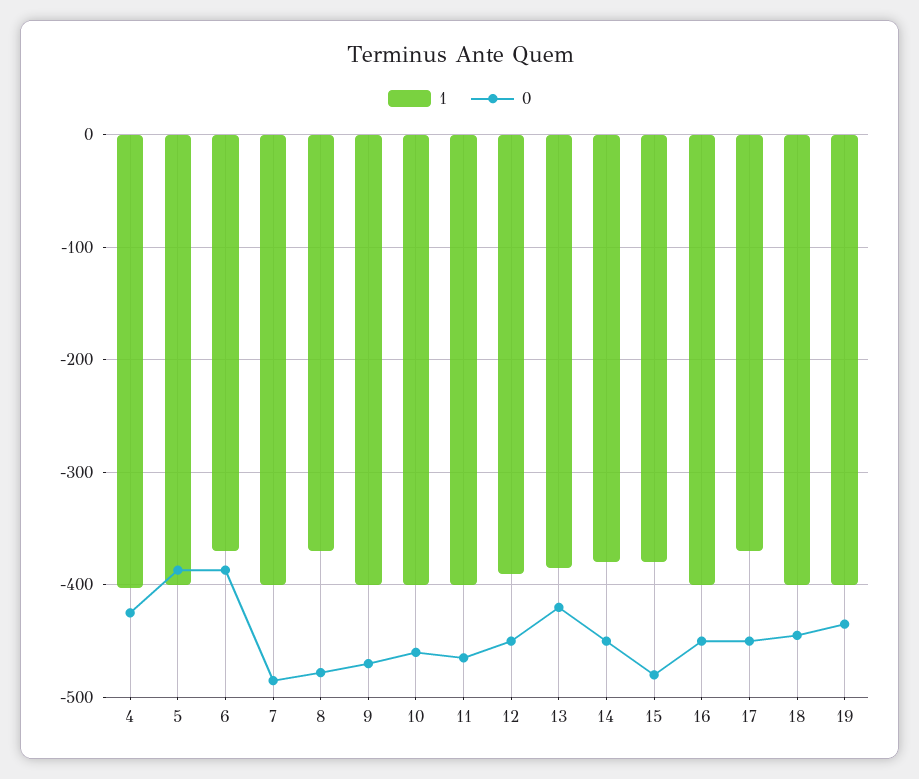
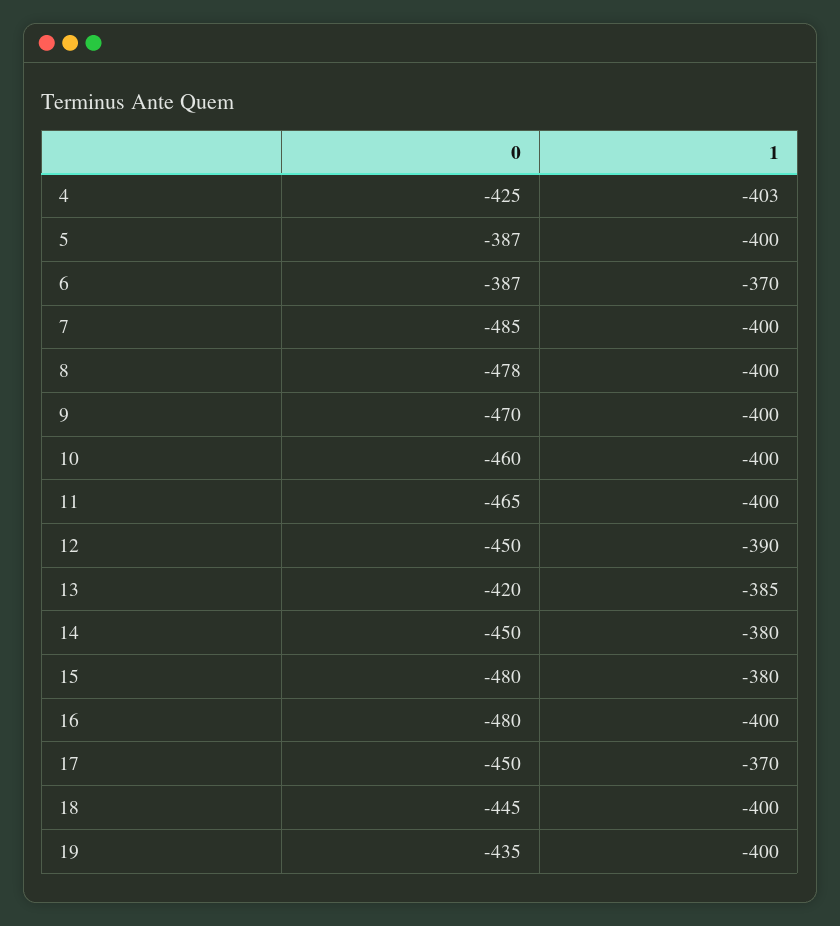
1, 8: -370 -> -400
0, 16: -450 -> -480

